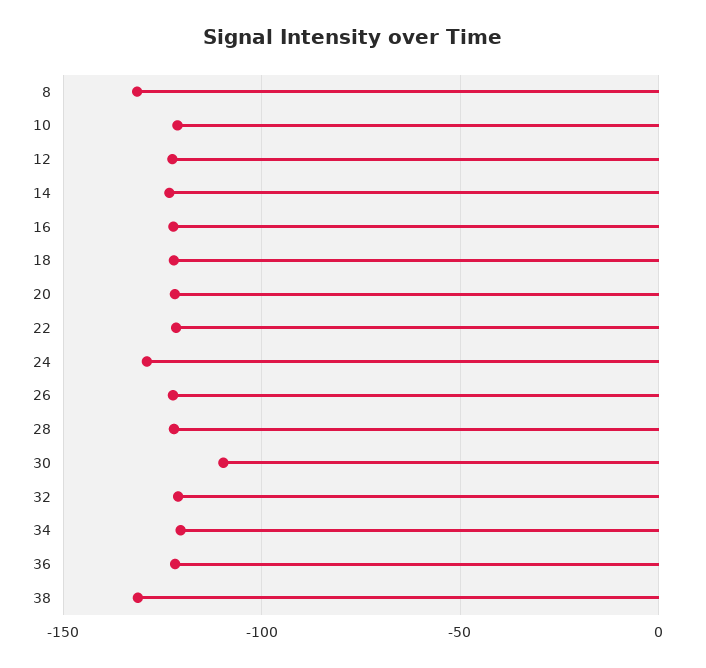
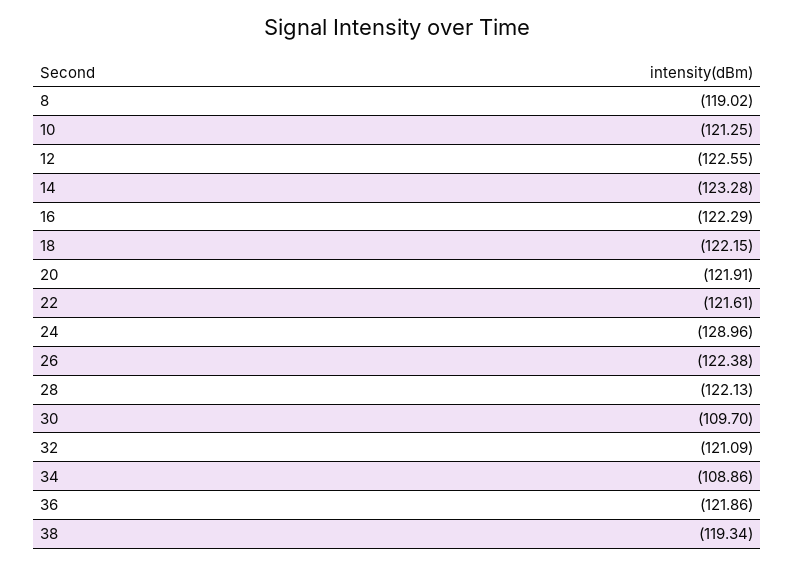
8: -130 -> -119.02
34: -120 -> -108.86
38: -130 -> -119.34

